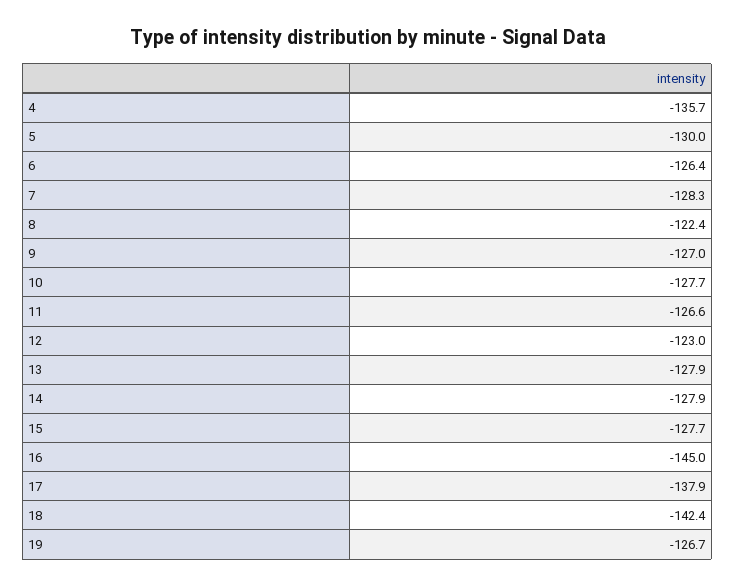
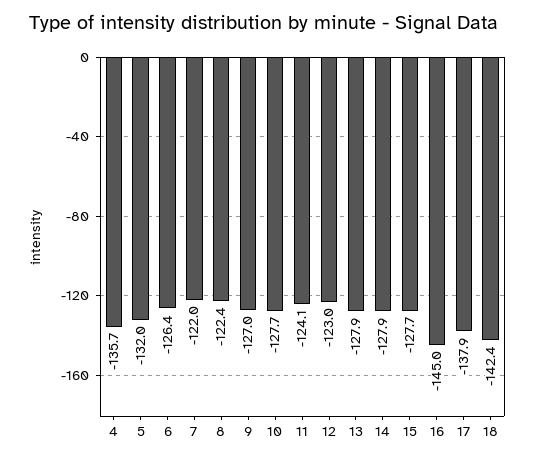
5: -130 -> -132
7: -128.3 -> -122
11: -126.6 -> -124.1
19: -126.7 -> none

